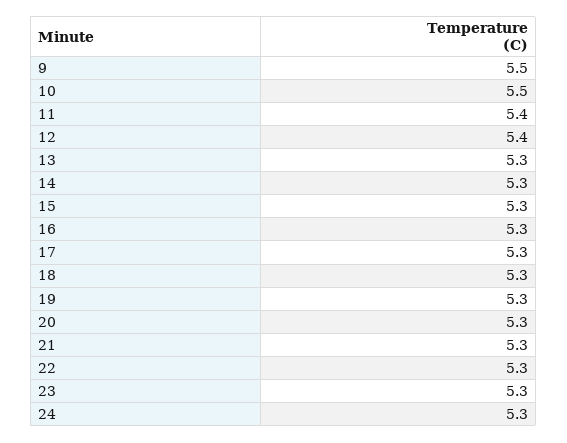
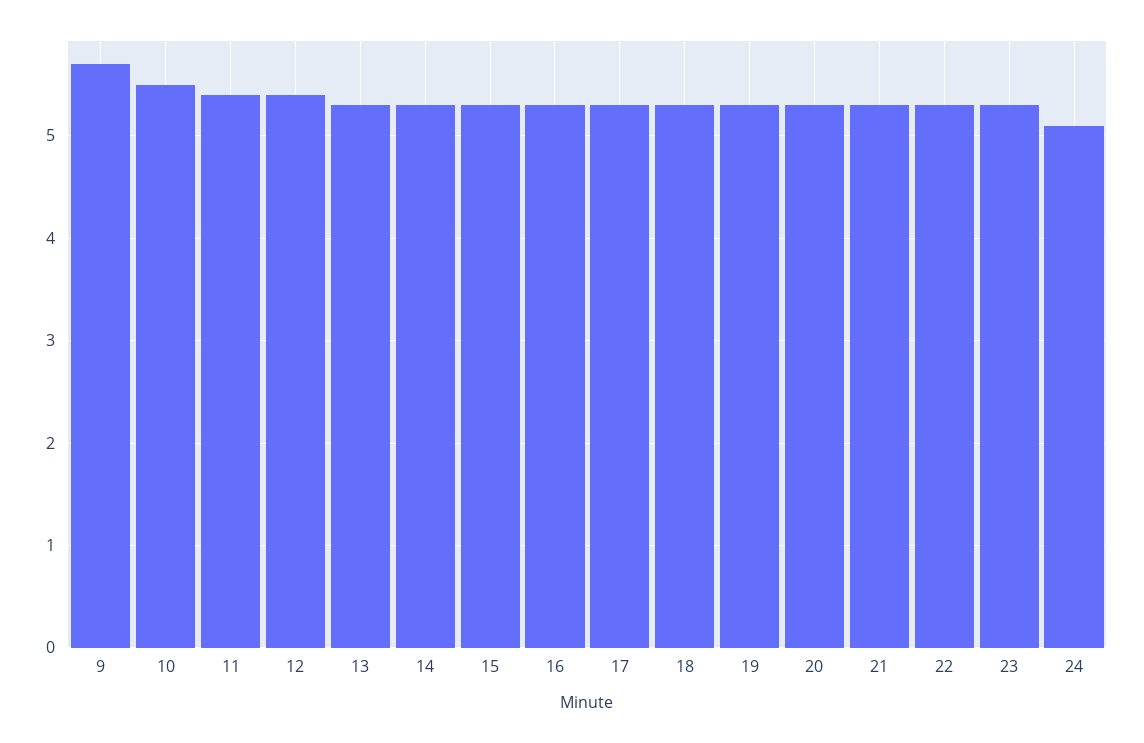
9: 5.5 -> 5.7
24: 5.3 -> 5.1

